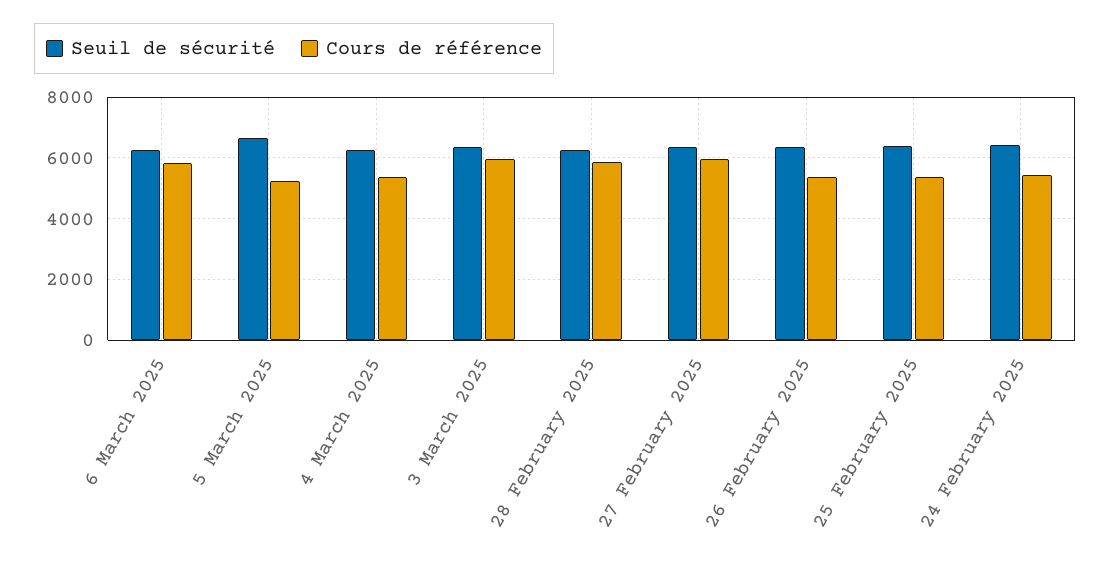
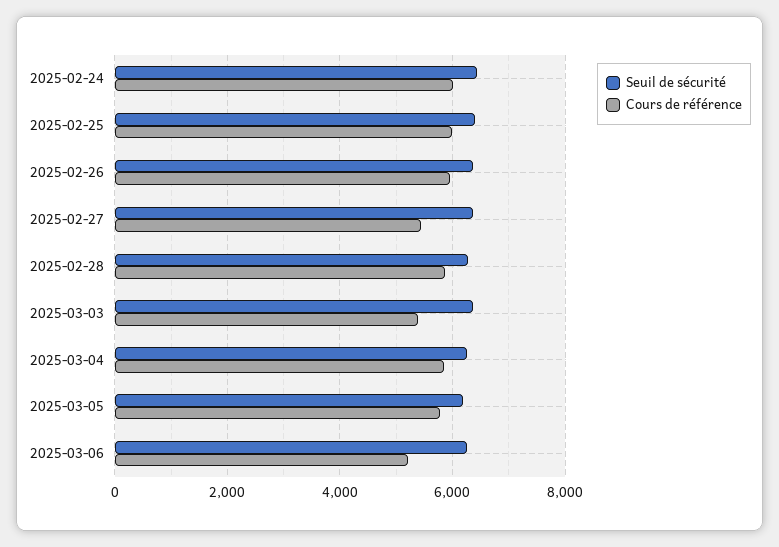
Cours de référence, 6 March 2025: 5800 -> 5200
Seuil de sécurité, 5 March 2025: 6600 -> 6200
Cours de référence, 5 March 2025: 5200 -> 5800
Cours de référence, 4 March 2025: 5400 -> 5800
Cours de référence, 3 March 2025: 6000 -> 5400
Cours de référence, 27 February 2025: 6000 -> 5400
Cours de référence, 26 February 2025: 5400 -> 6000
Cours de référence, 25 February 2025: 5400 -> 6000
Cours de référence, 24 February 2025: 5400 -> 6000

